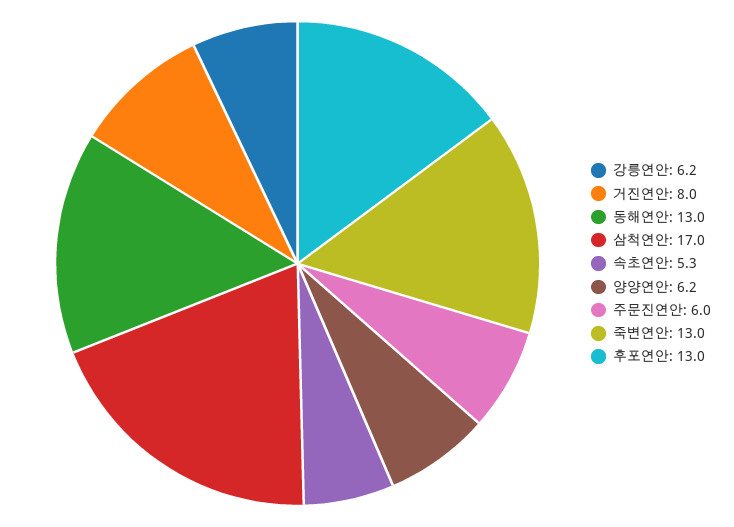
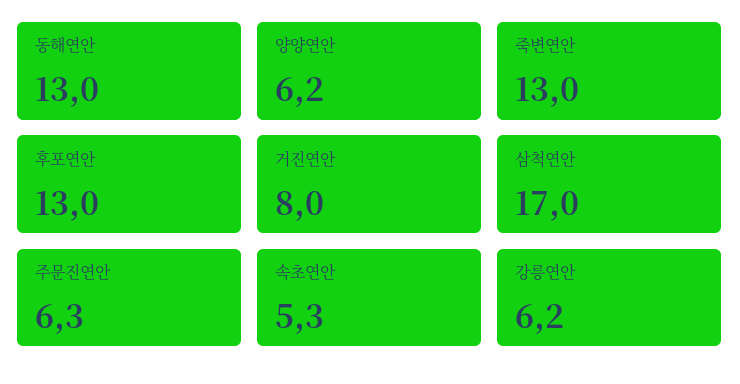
주문진연안: 6 -> 6.3

